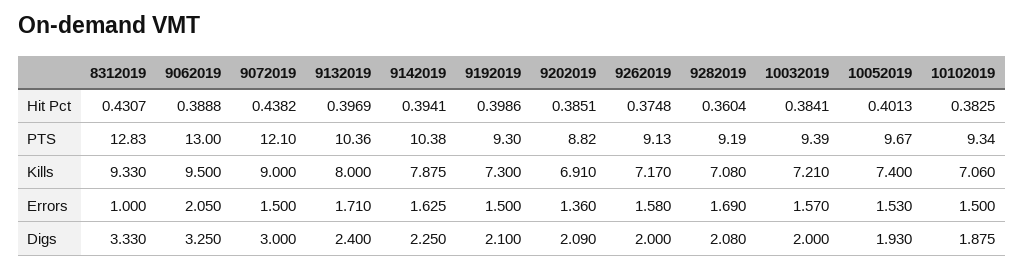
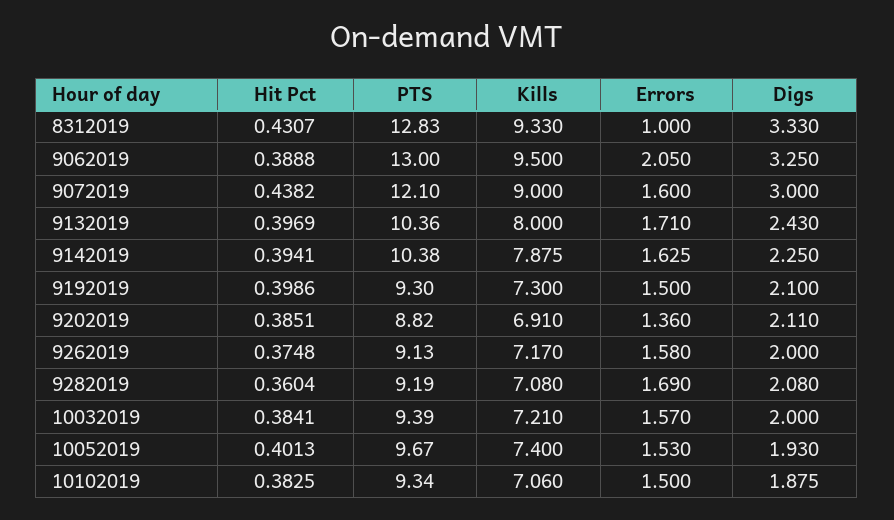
9072019, Errors: 1.5 -> 1.6
9132019, Digs: 2.4 -> 2.43
9202019, Digs: 2.09 -> 2.11

